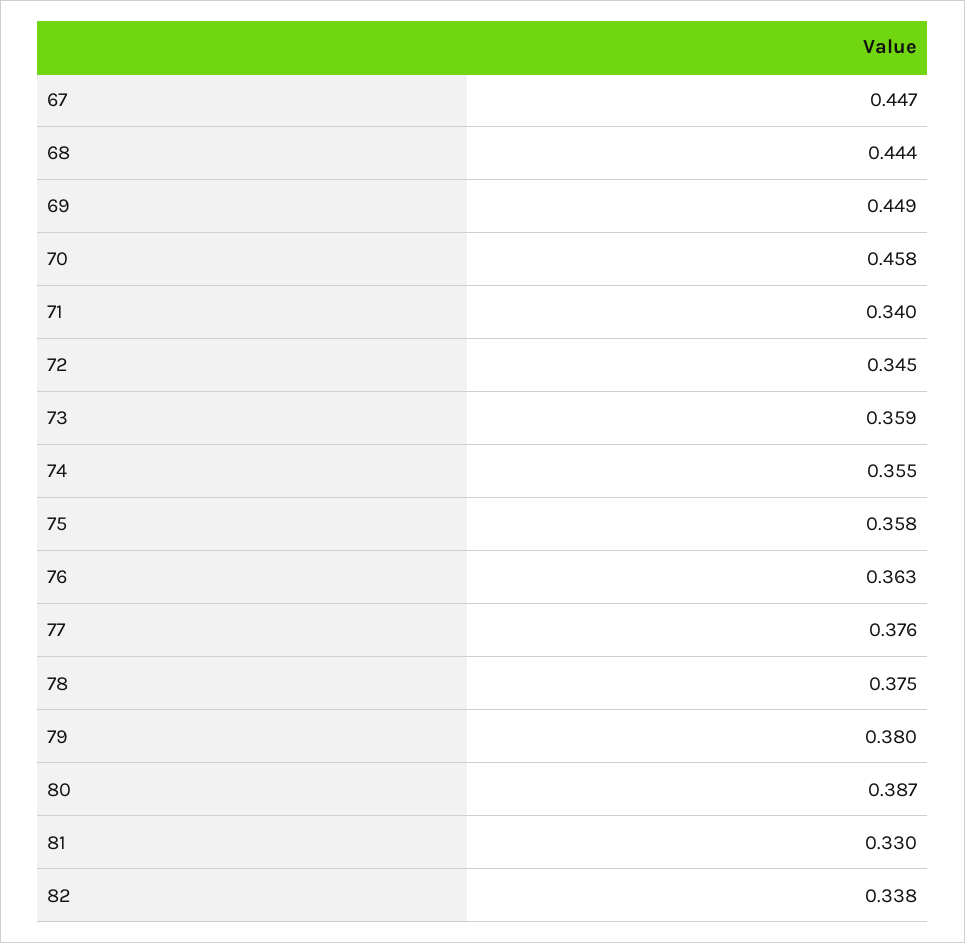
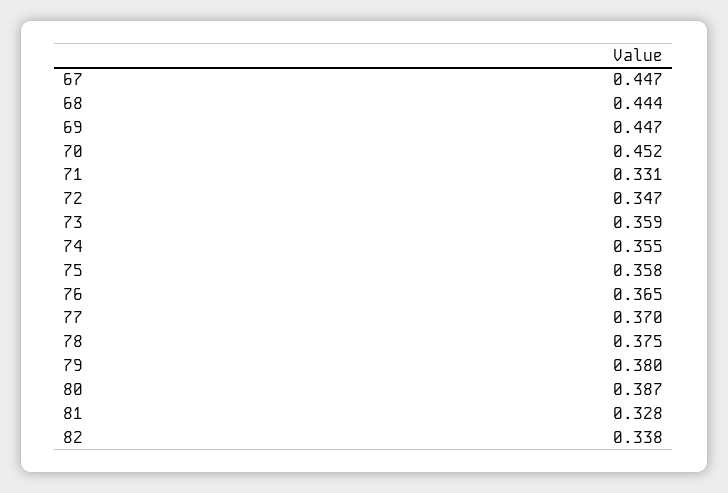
69: 0.449 -> 0.447
70: 0.458 -> 0.452
71: 0.34 -> 0.331
72: 0.345 -> 0.347
76: 0.363 -> 0.365
77: 0.376 -> 0.37
81: 0.33 -> 0.328

